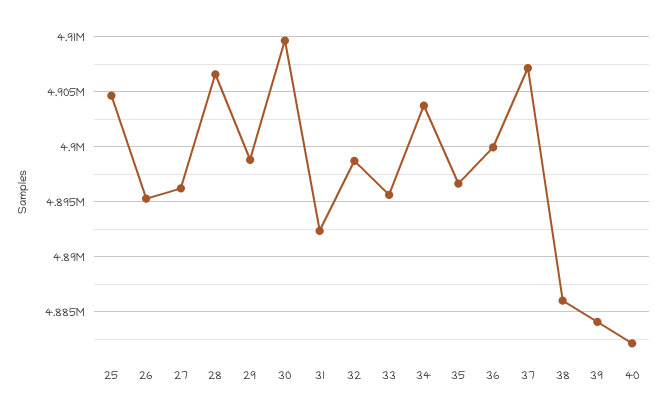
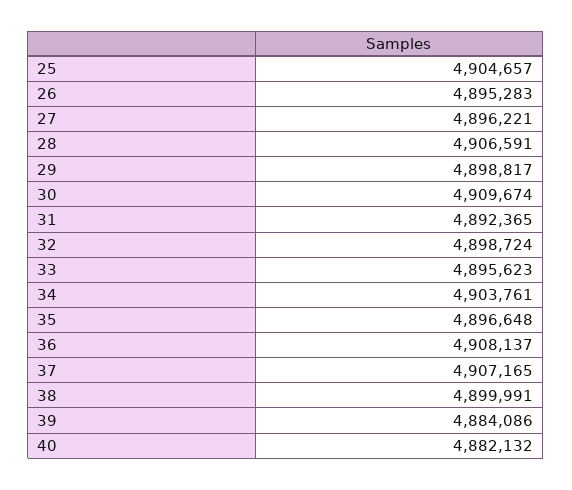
36: 4900000 -> 4908137
38: 4886000 -> 4899991

